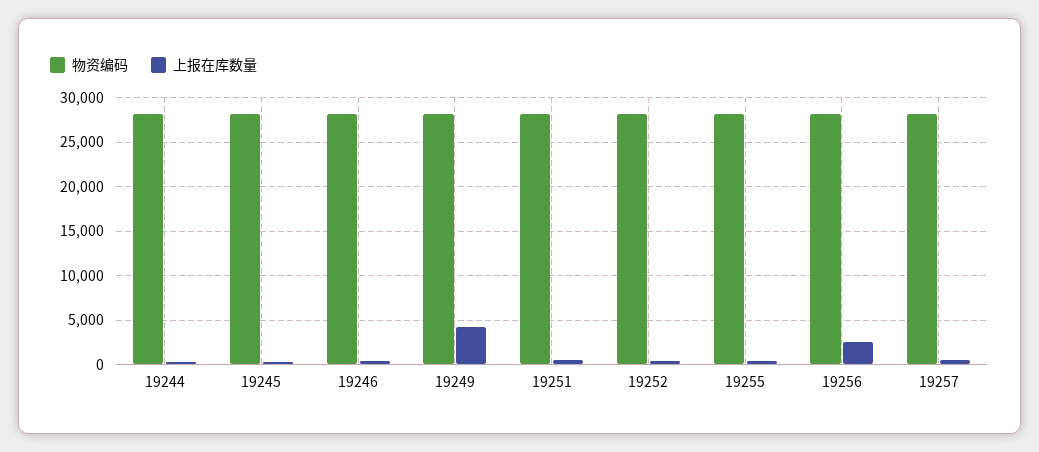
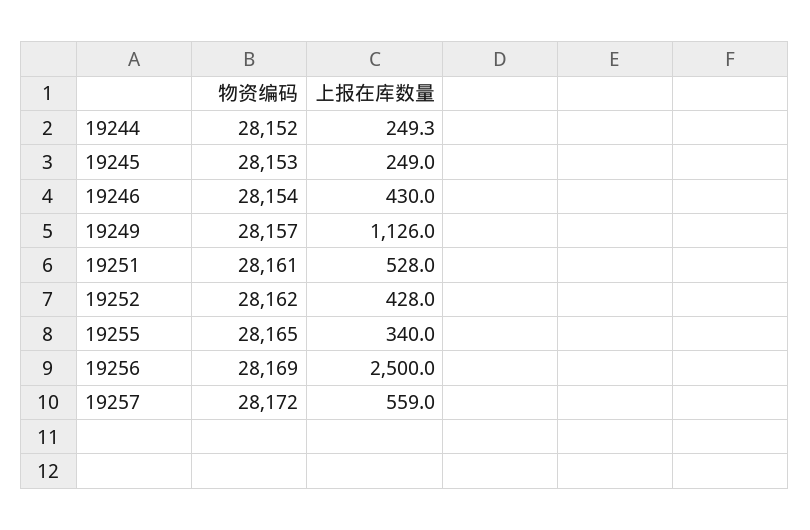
上报在库数量, 19249: 4000 -> 1126

